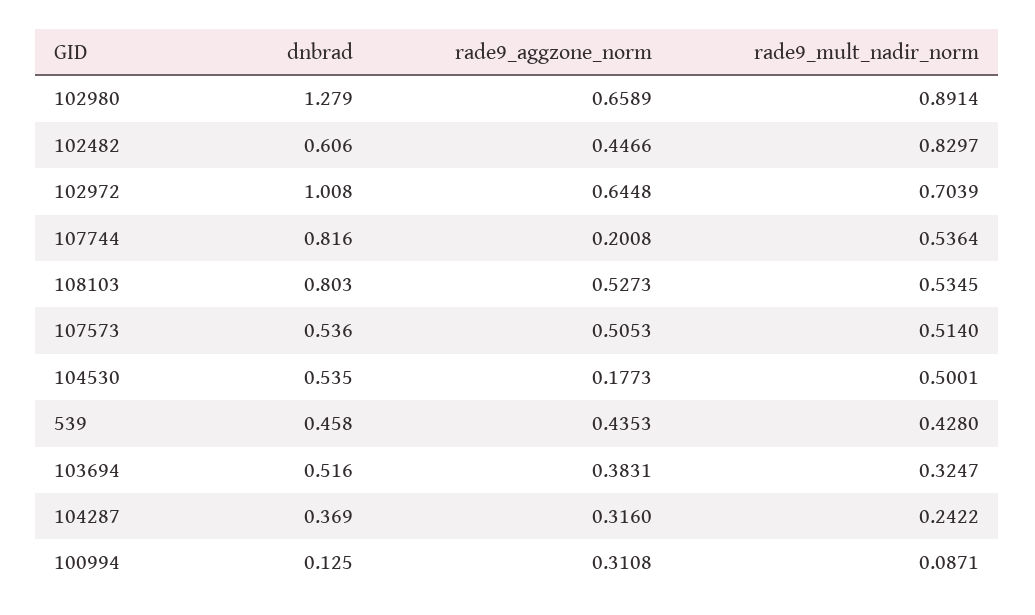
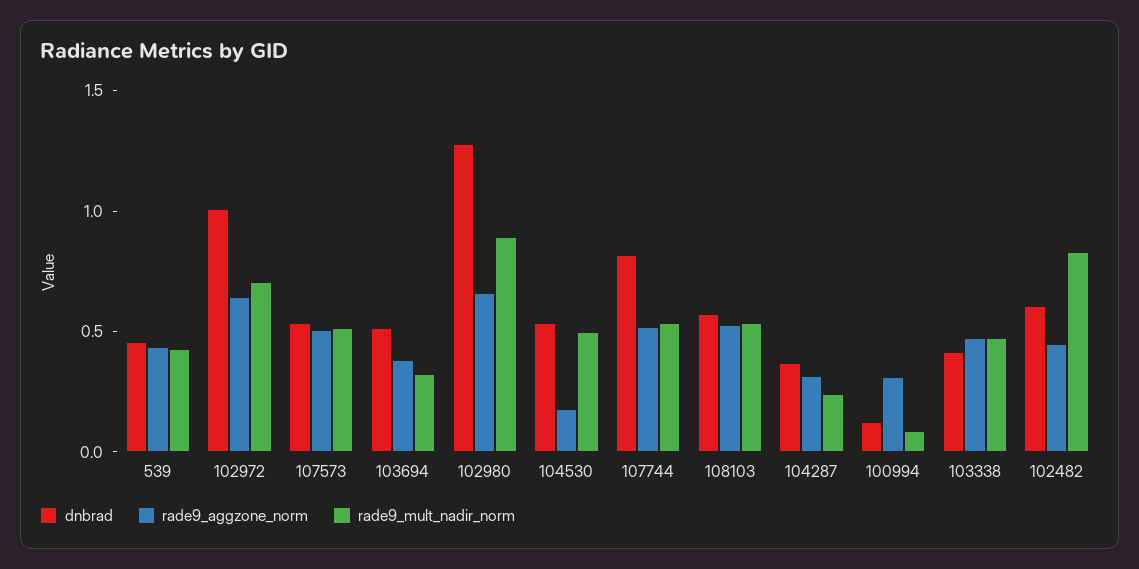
rade9_aggzone_norm, 107744: 0.2008 -> 0.5
dnbrad, 108103: 0.803 -> 0.6
dnbrad, 103338: none -> 0.4
rade9_aggzone_norm, 103338: none -> 0.5
rade9_mult_nadir_norm, 103338: none -> 0.5

